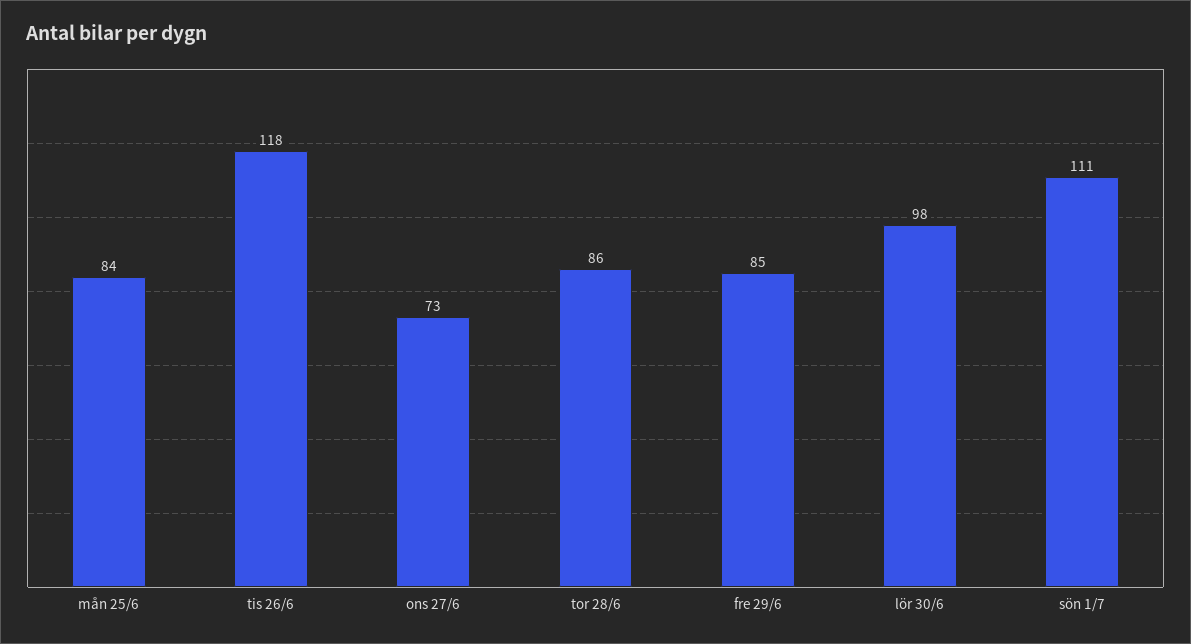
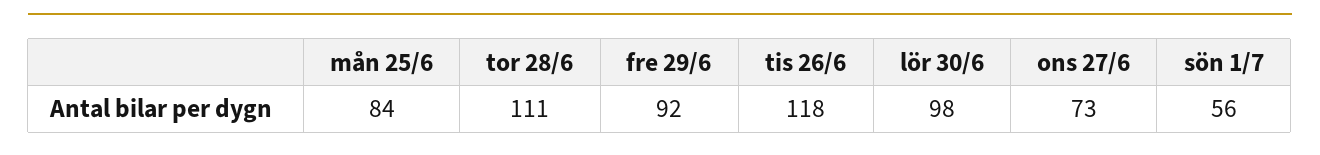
tor 28/6: 86 -> 111
fre 29/6: 85 -> 92
sön 1/7: 111 -> 56

